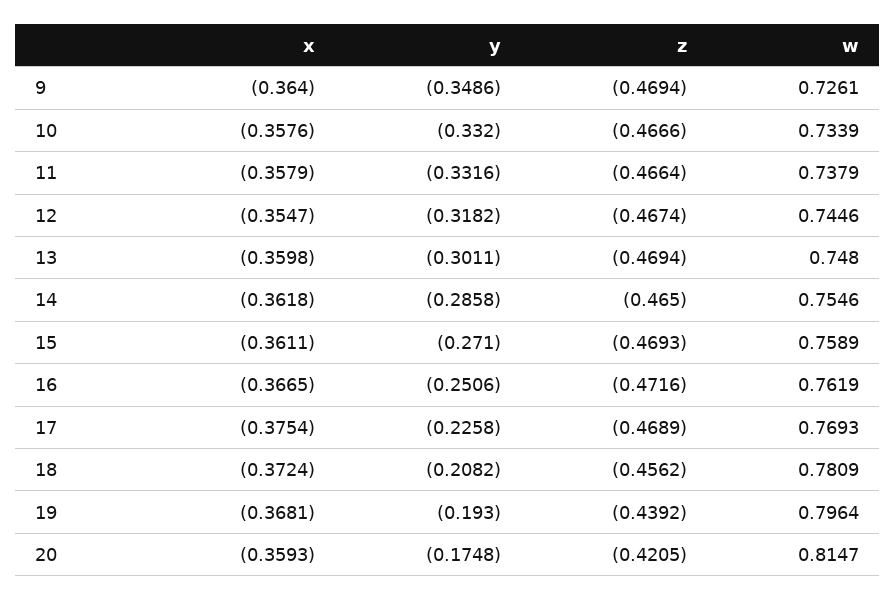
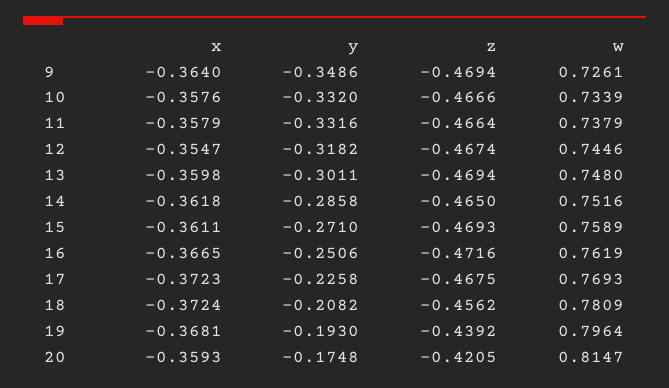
w, 14: 0.7546 -> 0.7516
x, 17: -0.3754 -> -0.3723
z, 17: -0.4689 -> -0.4675

